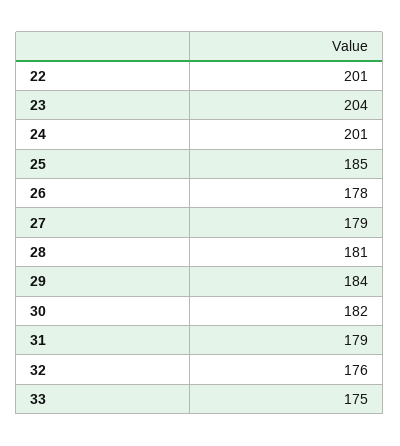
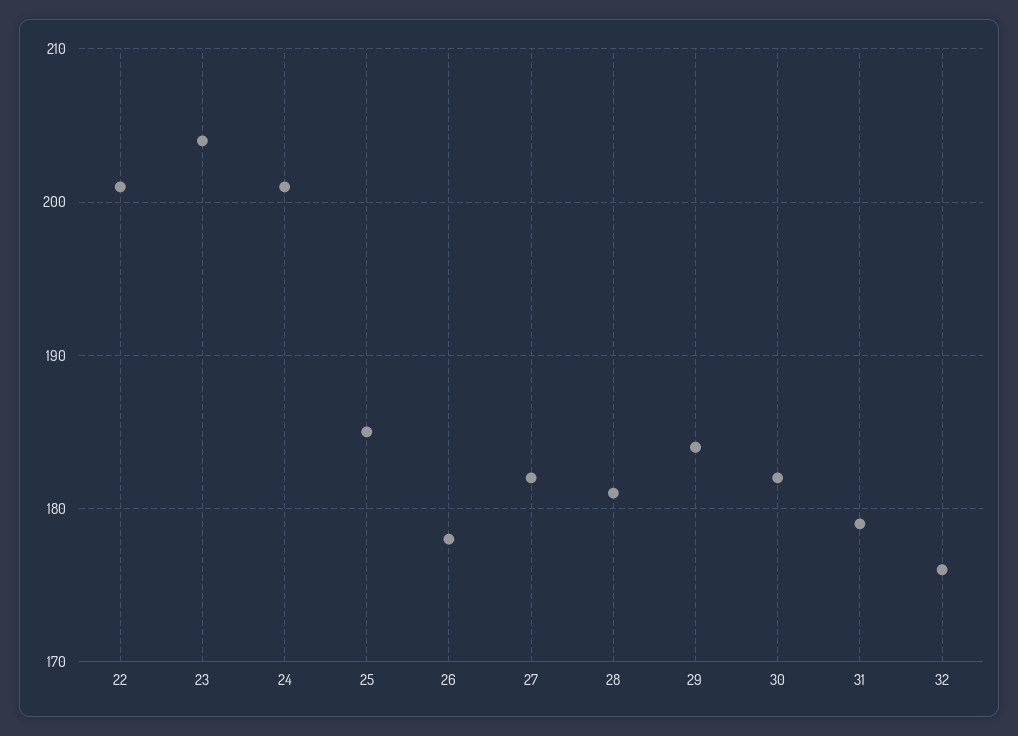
27: 179 -> 182
33: 175 -> none

